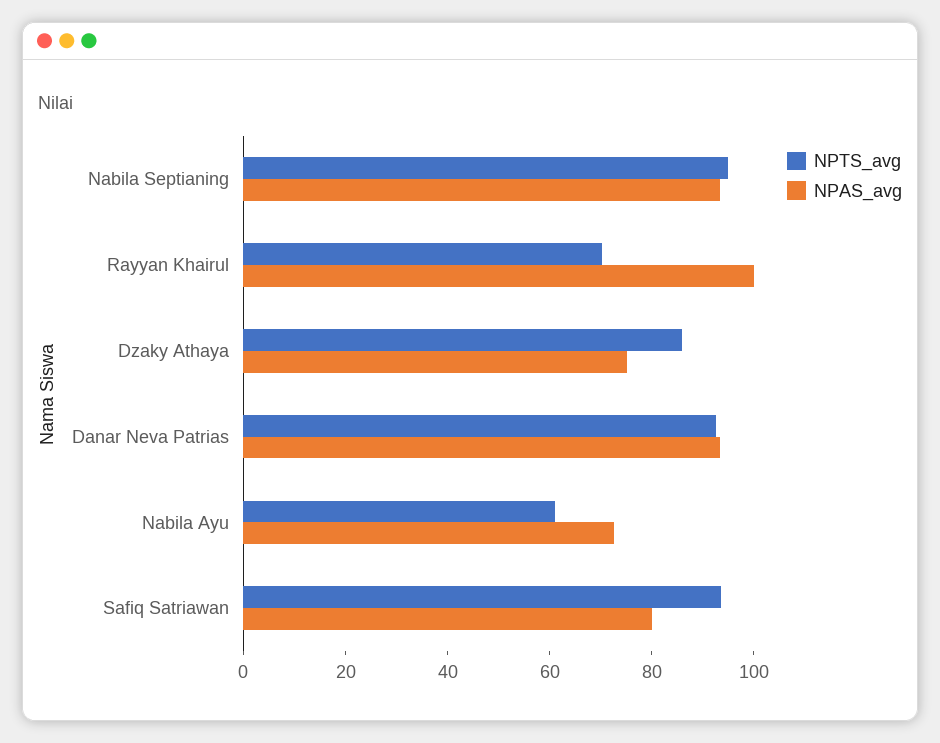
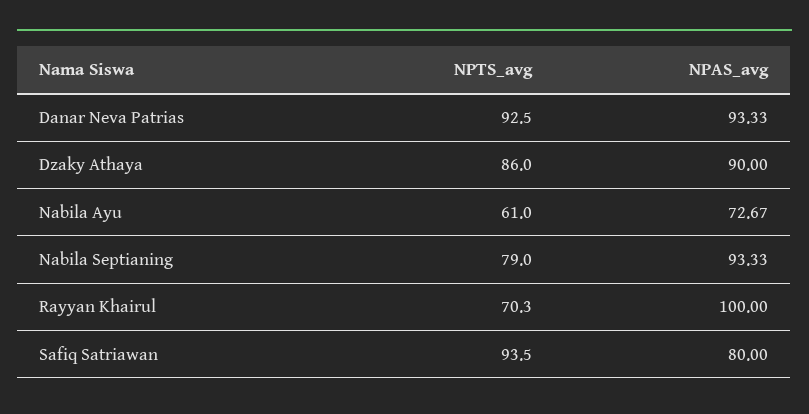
NPTS_avg, Nabila Septianing: 95 -> 79
NPAS_avg, Dzaky Athaya: 75 -> 90

